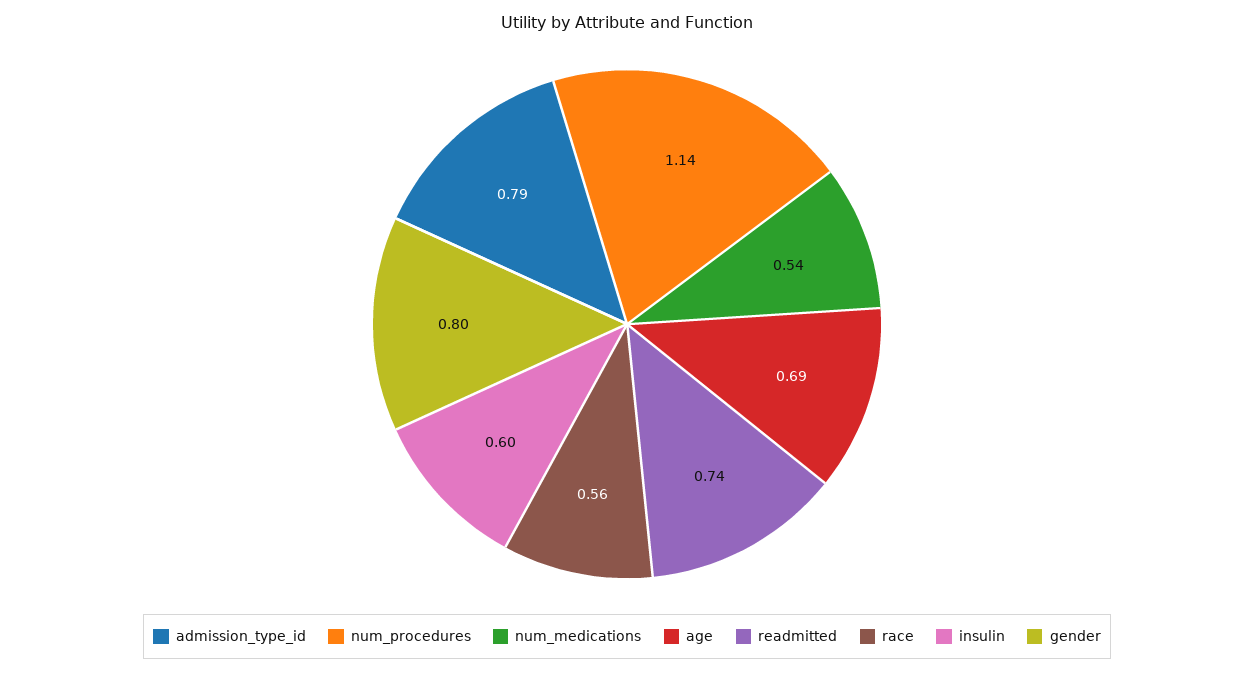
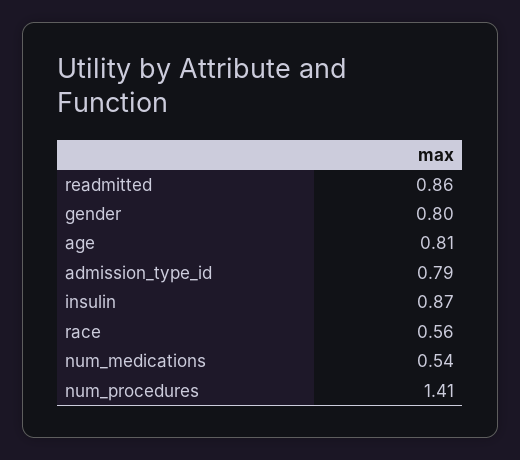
num_procedures: 1.14 -> 1.41
age: 0.69 -> 0.81
readmitted: 0.74 -> 0.86
insulin: 0.6 -> 0.87

